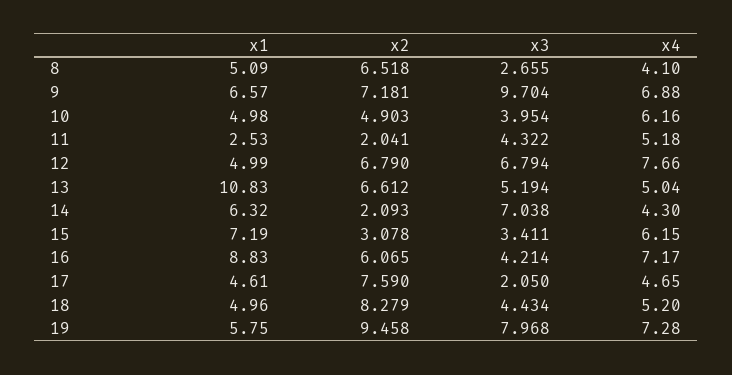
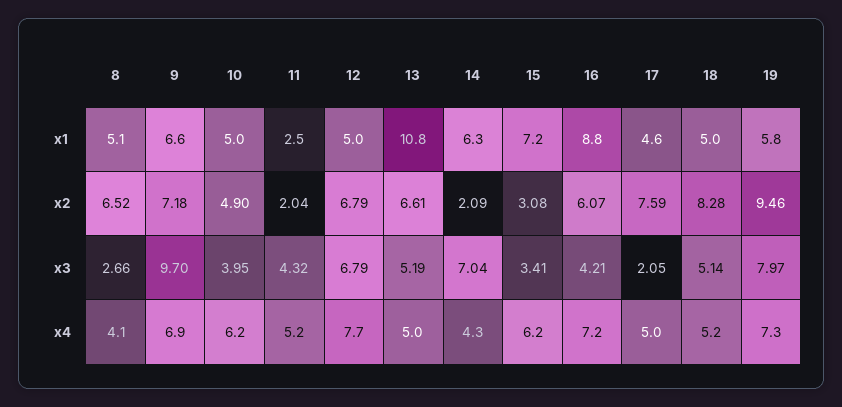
x4, 17: 4.65 -> 5
x3, 18: 4.434 -> 5.14

